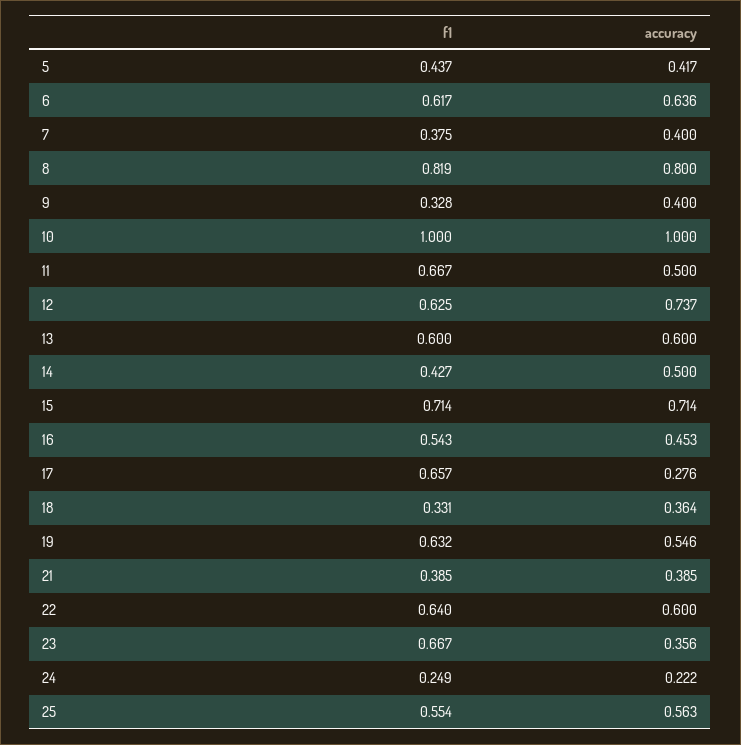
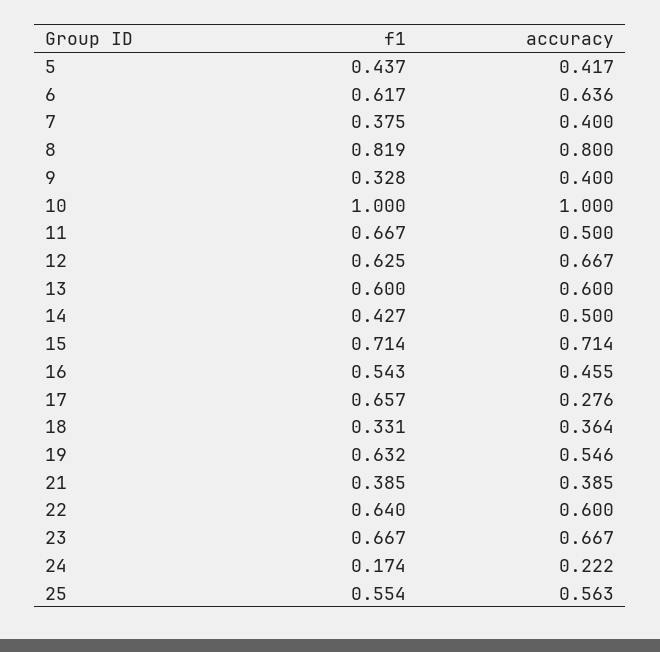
accuracy, 12: 0.737 -> 0.667
accuracy, 16: 0.453 -> 0.455
accuracy, 23: 0.356 -> 0.667
f1, 24: 0.249 -> 0.174

